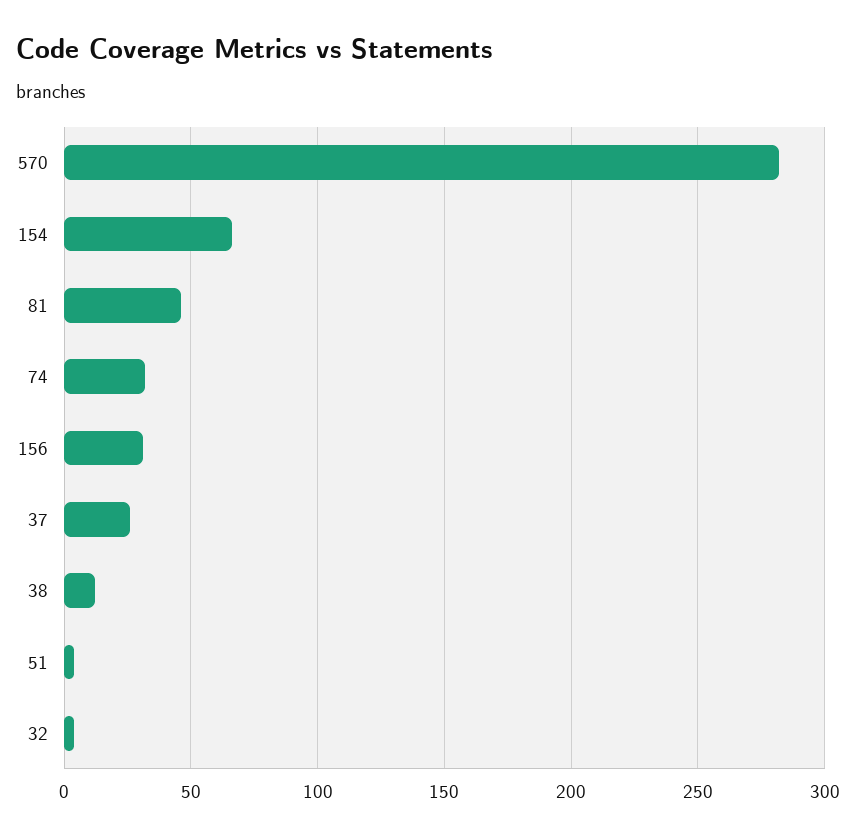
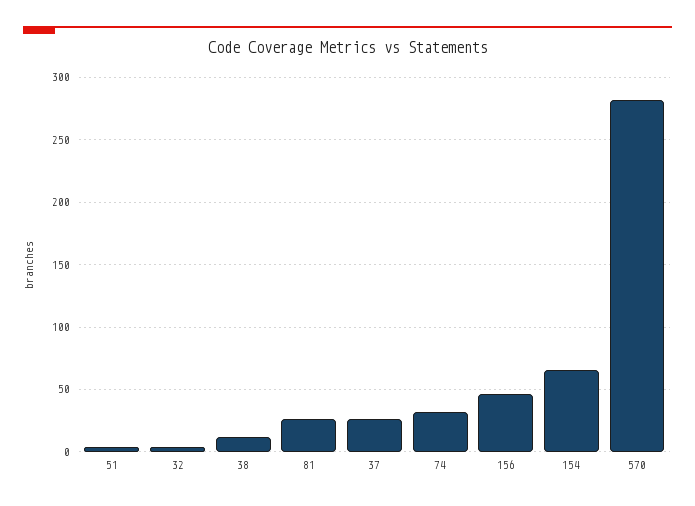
81: 45 -> 25
156: 30 -> 45

